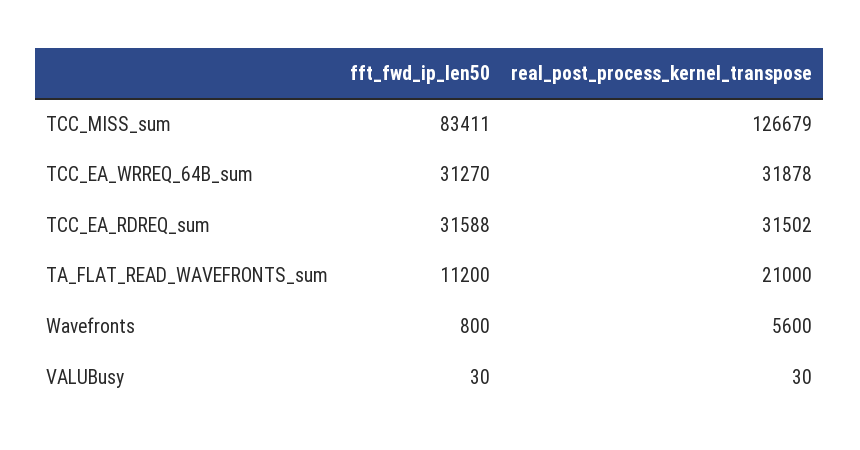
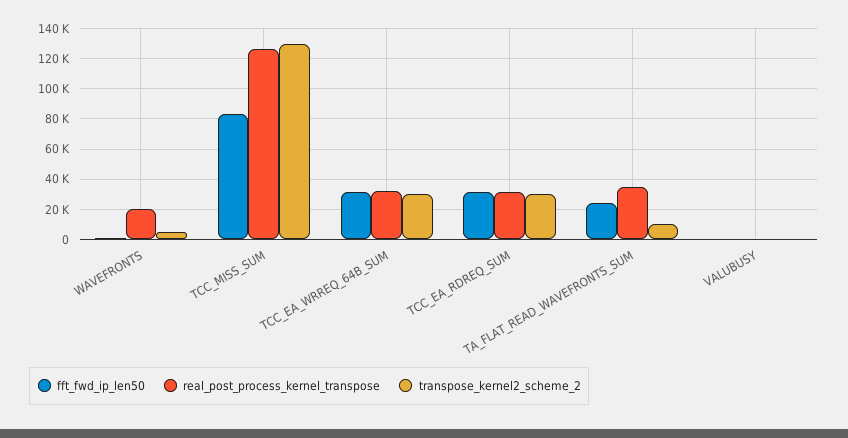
fft_fwd_ip_len50, TA_FLAT_READ_WAVEFRONTS_sum: 11200 -> 25000
real_post_process_kernel_transpose, TA_FLAT_READ_WAVEFRONTS_sum: 21000 -> 35000
real_post_process_kernel_transpose, Wavefronts: 5600 -> 20000
transpose_kernel2_scheme_2, Wavefronts: none -> 5000
transpose_kernel2_scheme_2, TCC_MISS_sum: none -> 130000
transpose_kernel2_scheme_2, TCC_EA_WRREQ_64B_sum: none -> 30000
transpose_kernel2_scheme_2, TCC_EA_RDREQ_sum: none -> 30000
transpose_kernel2_scheme_2, TA_FLAT_READ_WAVEFRONTS_sum: none -> 10000
transpose_kernel2_scheme_2, VALUBusy: none -> 0

